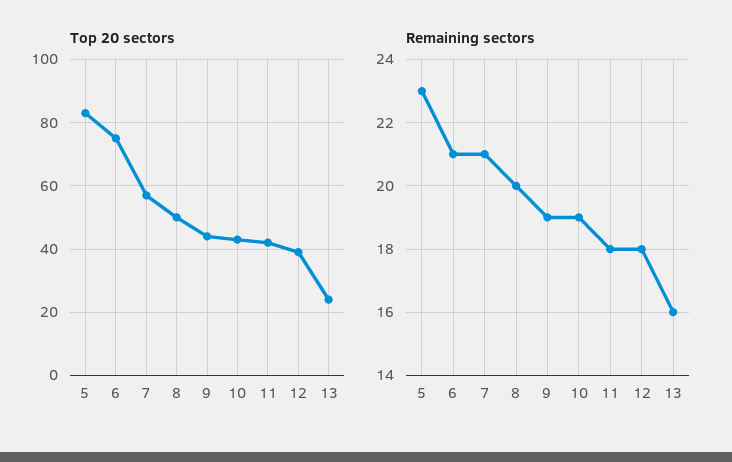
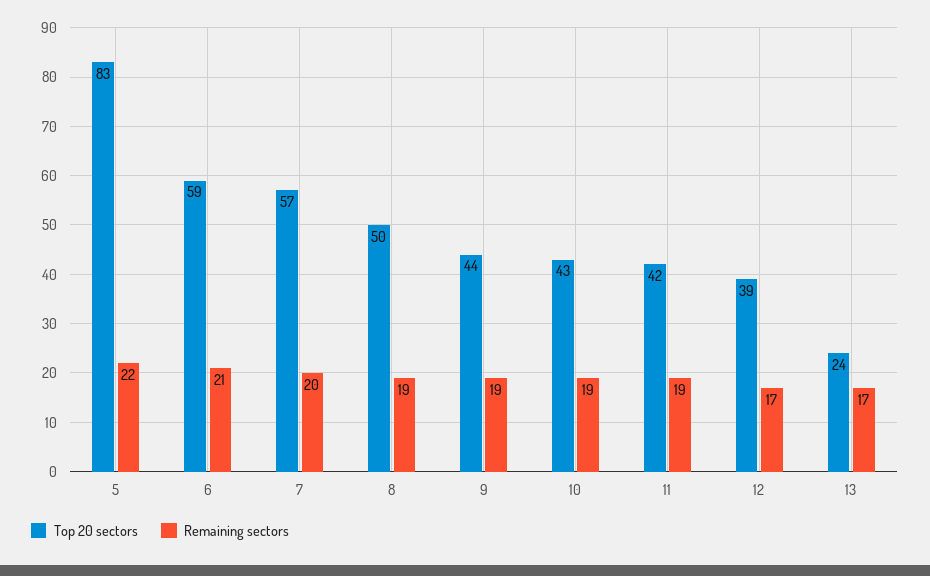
Top 20 sectors, 6: 75 -> 59
Remaining sectors, 5: 23 -> 22
Remaining sectors, 7: 21 -> 20
Remaining sectors, 8: 20 -> 19
Remaining sectors, 11: 18 -> 19
Remaining sectors, 12: 18 -> 17
Remaining sectors, 13: 16 -> 17

